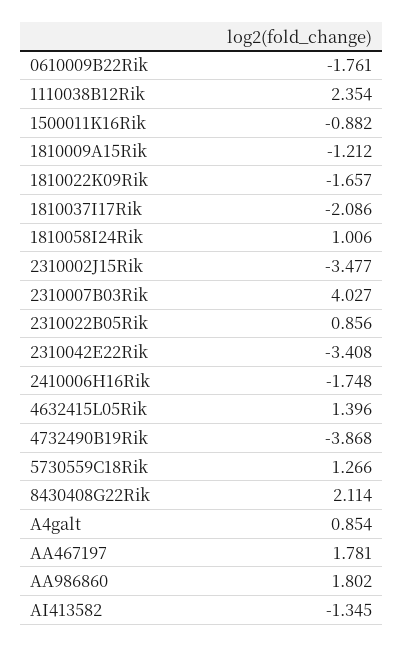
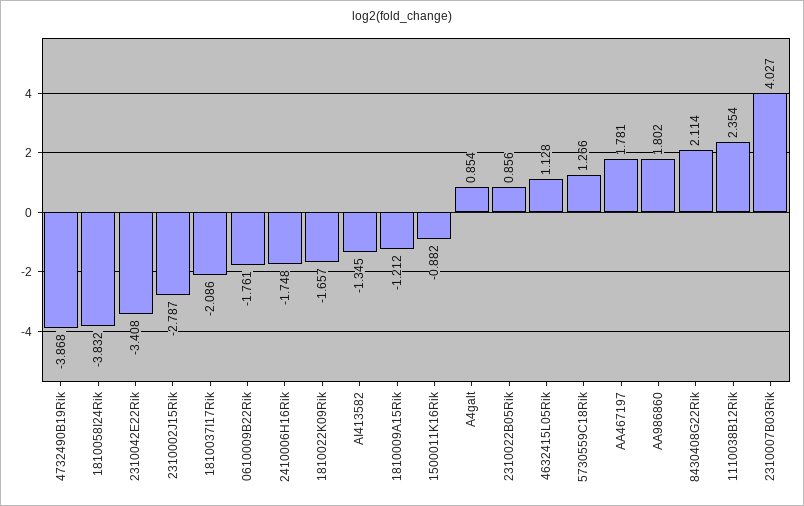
1810058I24Rik: 1.006 -> -3.832
2310002J15Rik: -3.477 -> -2.787
4632415L05Rik: 1.396 -> 1.128

